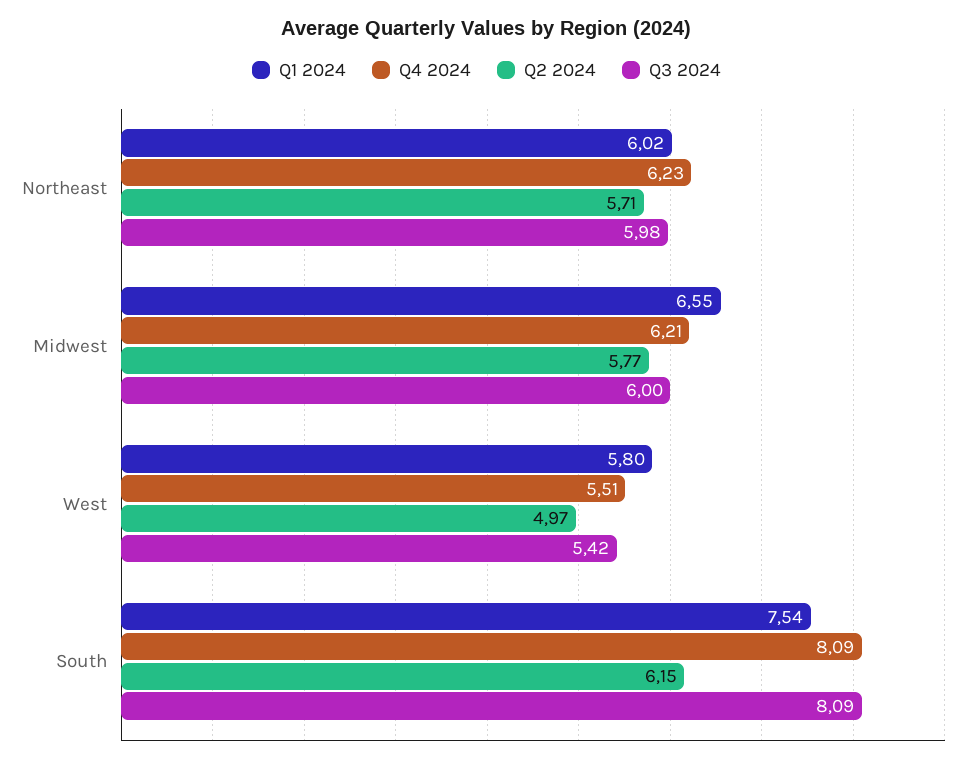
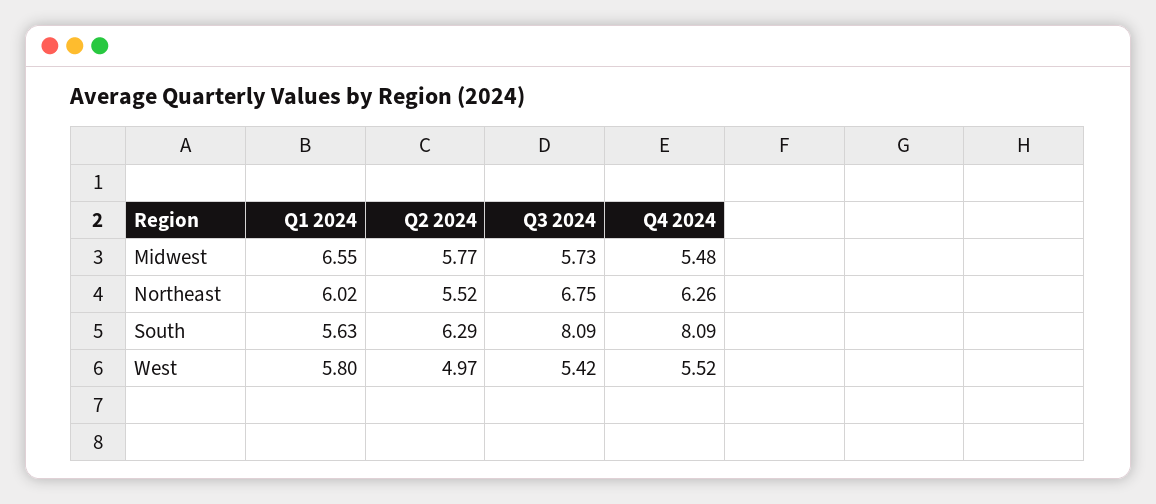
Q4 2024, Northeast: 6.23 -> 6.26
Q2 2024, Northeast: 5.71 -> 5.52
Q3 2024, Northeast: 5.98 -> 6.75
Q4 2024, Midwest: 6.21 -> 5.48
Q3 2024, Midwest: 6 -> 5.73
Q4 2024, West: 5.51 -> 5.52
Q1 2024, South: 7.54 -> 5.63
Q2 2024, South: 6.15 -> 6.29

